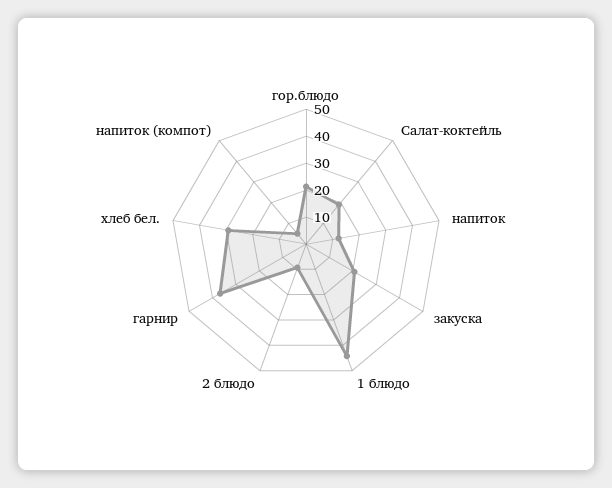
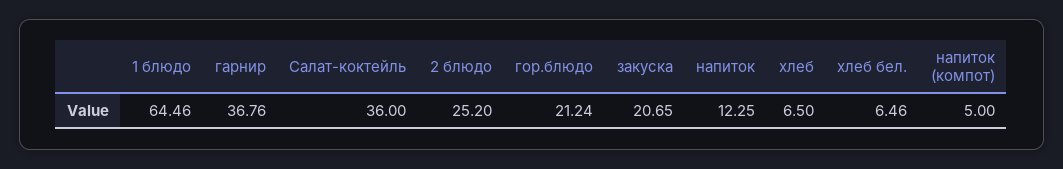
Салат-коктейль: 20 -> 36
1 блюдо: 45 -> 64.46
2 блюдо: 10 -> 25.2
хлеб бел.: 30 -> 6.46
хлеб: none -> 6.5

